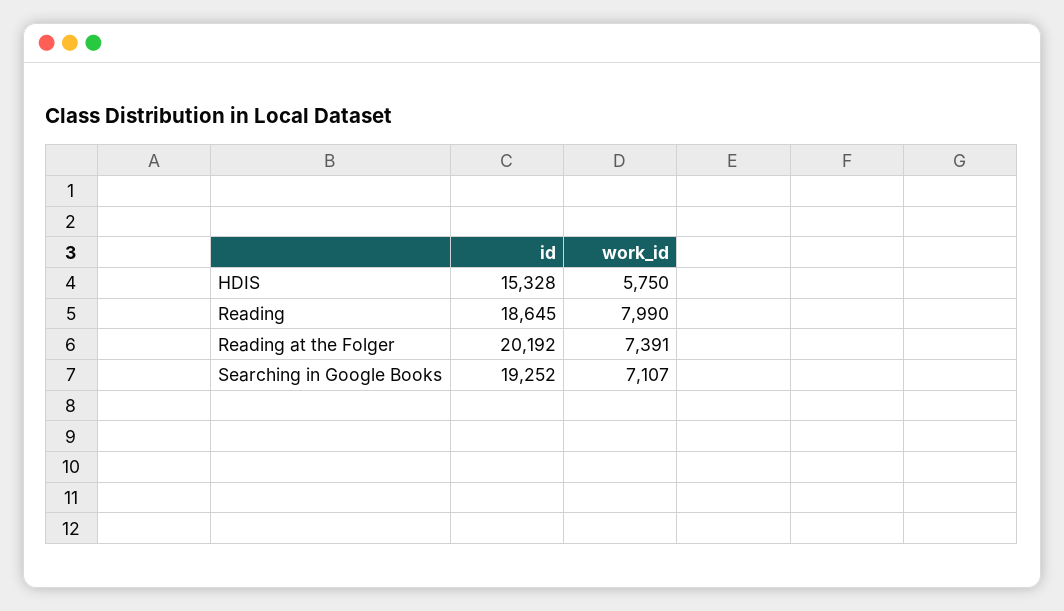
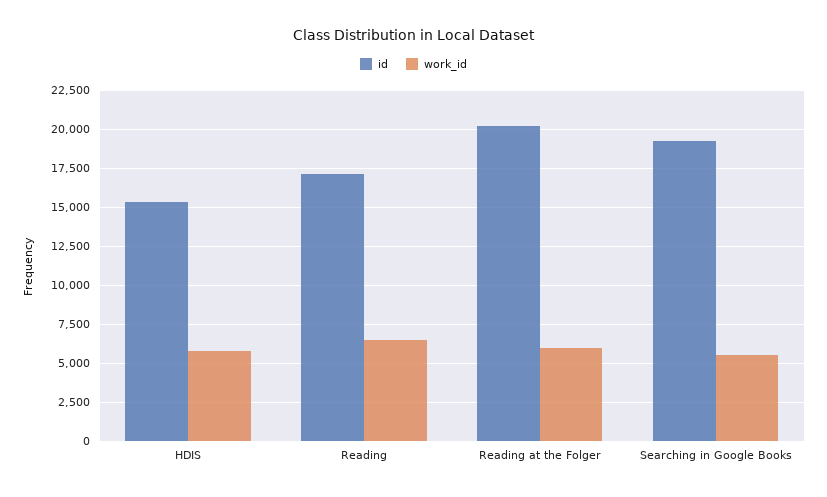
id, Reading: 18645 -> 17000
work_id, Reading: 7990 -> 6500
work_id, Reading at the Folger: 7391 -> 6000
work_id, Searching in Google Books: 7107 -> 5500

